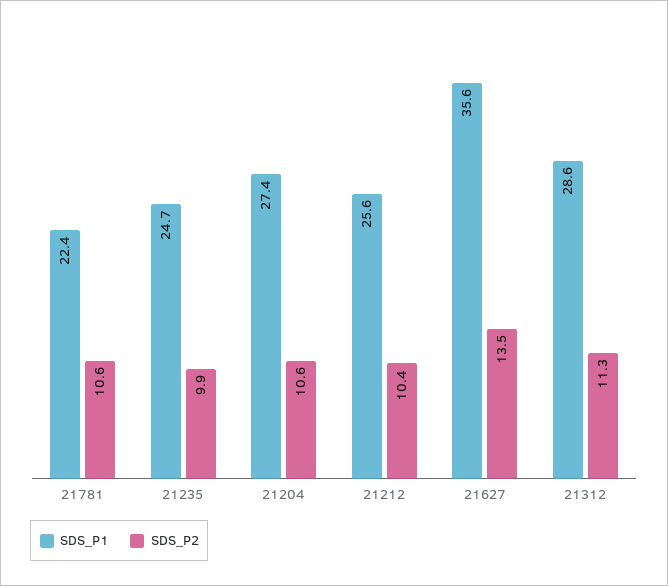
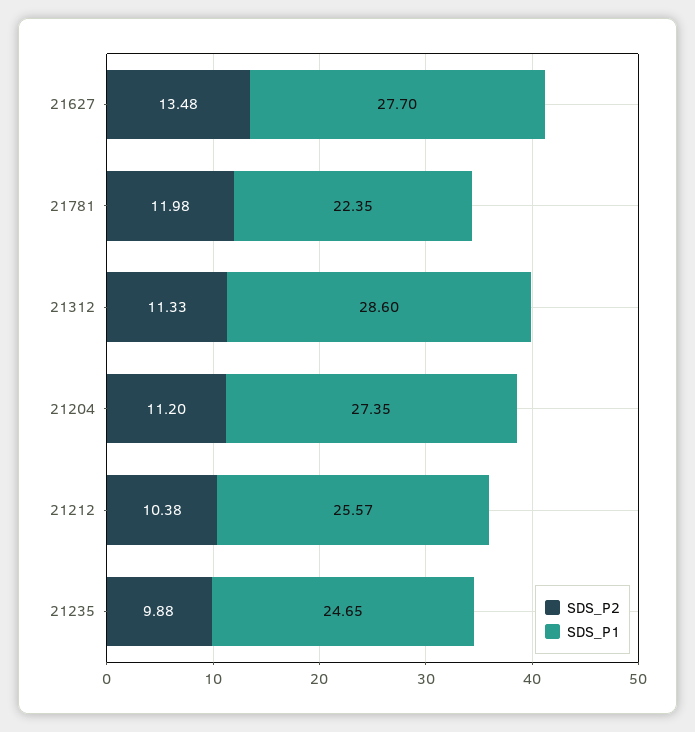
SDS_P2, 21781: 10.6 -> 11.98
SDS_P2, 21204: 10.6 -> 11.2
SDS_P1, 21627: 35.6 -> 27.7

